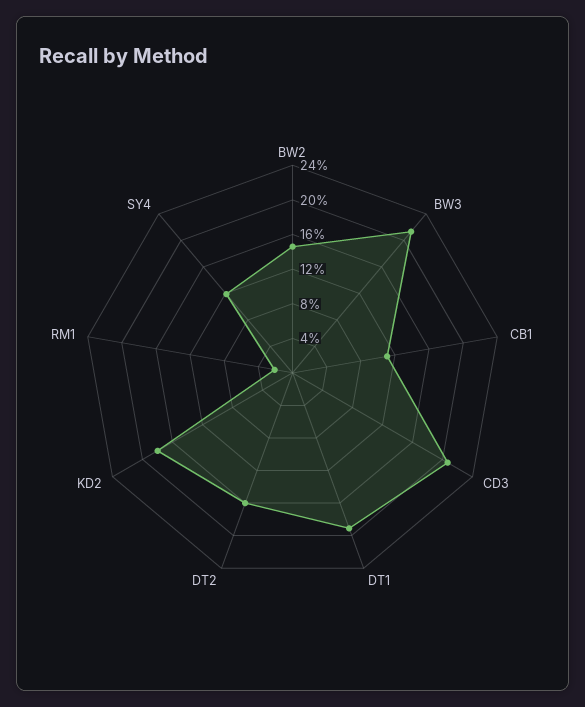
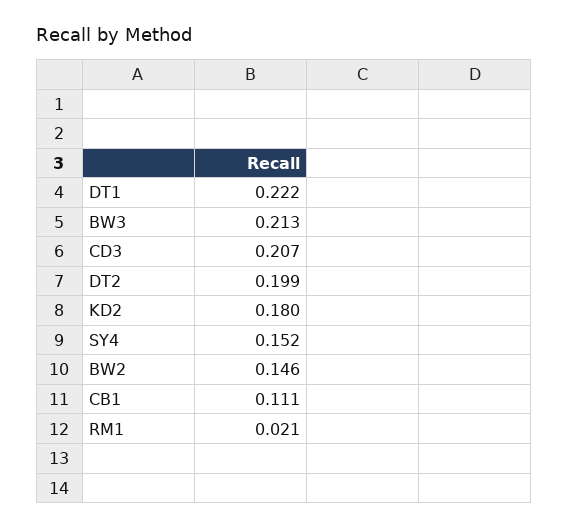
DT1: 0.19 -> 0.222
DT2: 0.16 -> 0.199
SY4: 0.12 -> 0.152

